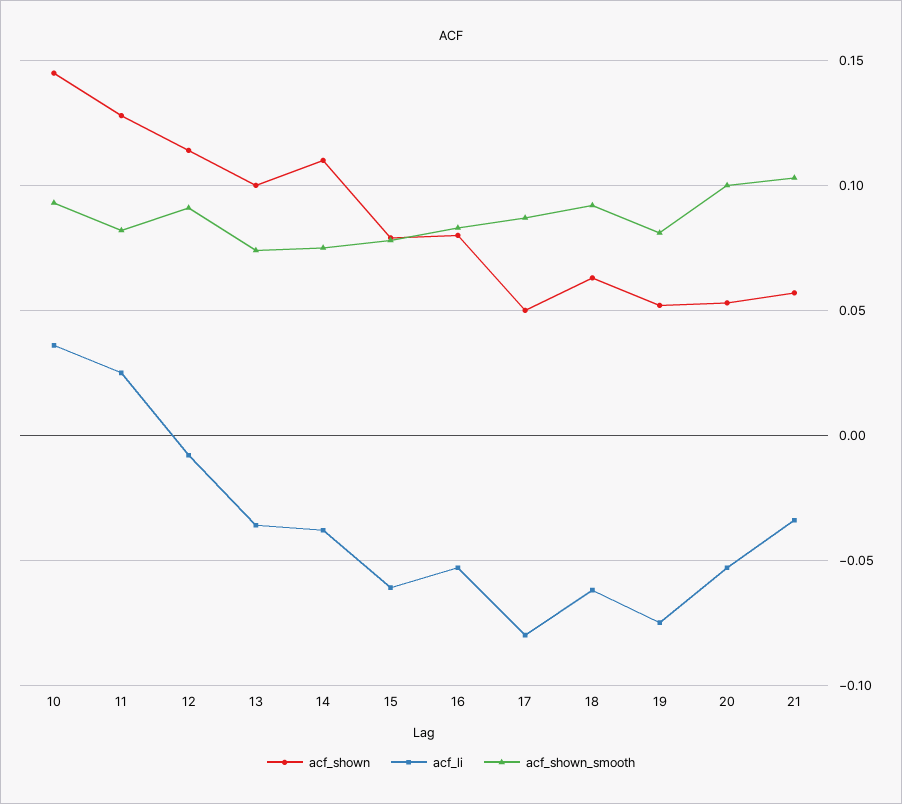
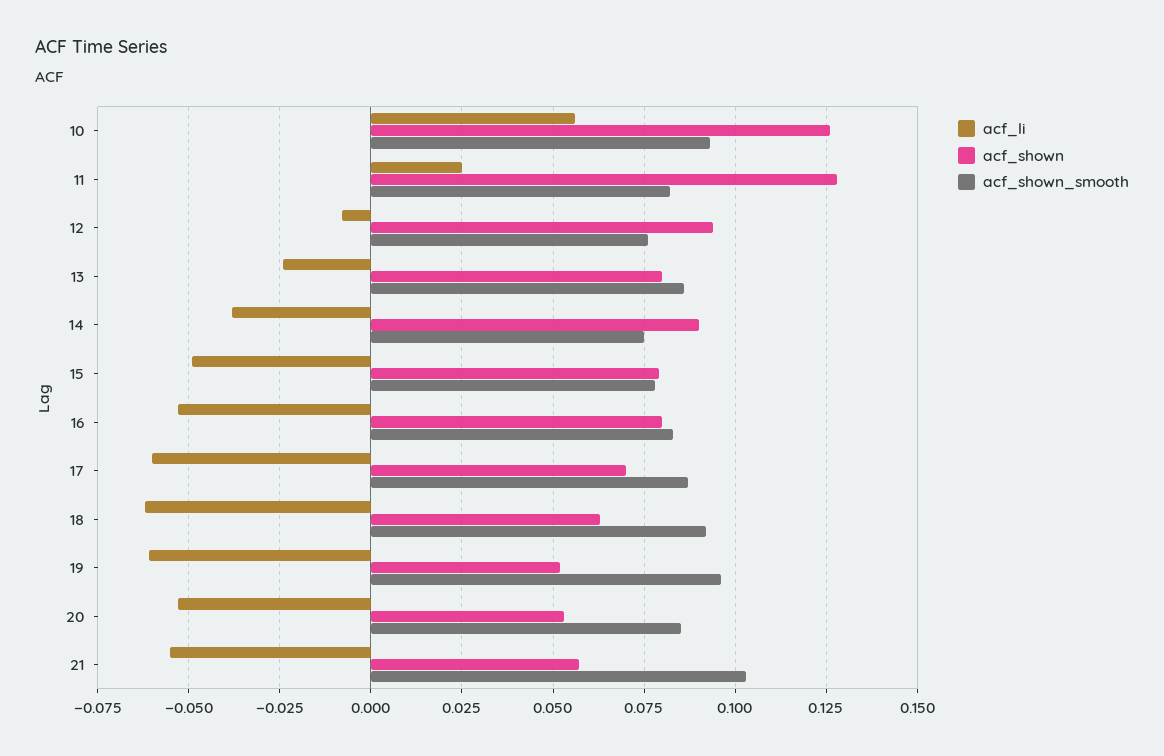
acf_shown, 10: 0.145 -> 0.125
acf_li, 10: 0.035 -> 0.055
acf_shown, 12: 0.115 -> 0.095
acf_shown_smooth, 12: 0.09 -> 0.075
acf_shown, 13: 0.1 -> 0.08
acf_li, 13: -0.035 -> -0.025
acf_shown_smooth, 13: 0.075 -> 0.085
acf_shown, 14: 0.11 -> 0.09
acf_li, 15: -0.06 -> -0.05
acf_shown, 17: 0.05 -> 0.07
acf_li, 17: -0.08 -> -0.06
acf_li, 19: -0.075 -> -0.06
acf_shown_smooth, 19: 0.08 -> 0.095
acf_shown_smooth, 20: 0.1 -> 0.085
acf_li, 21: -0.035 -> -0.055

